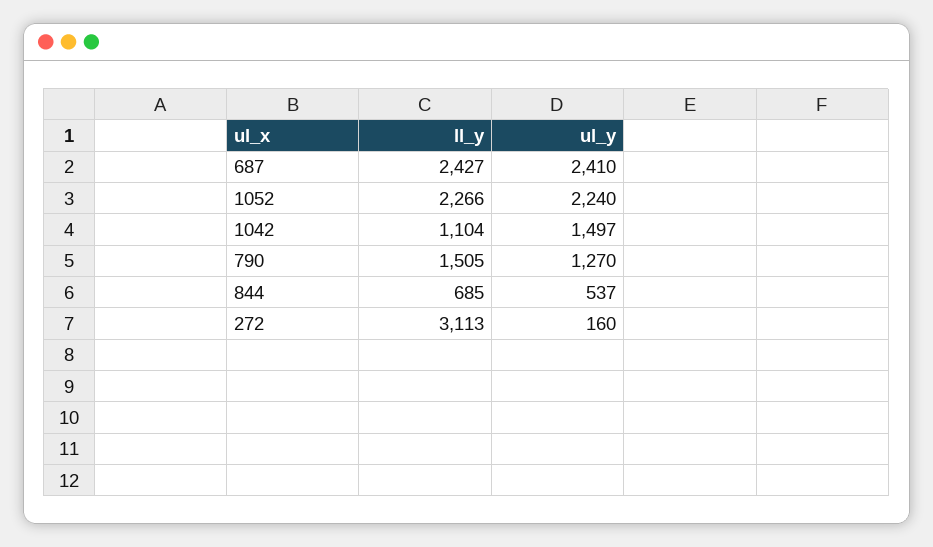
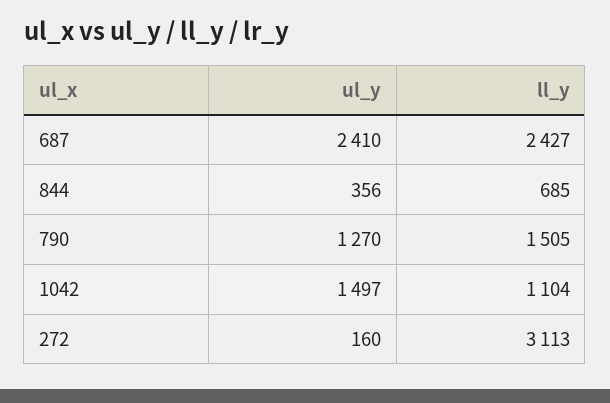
ll_y, 1052: 2266 -> none
ul_y, 1052: 2240 -> none
ul_y, 844: 537 -> 356

